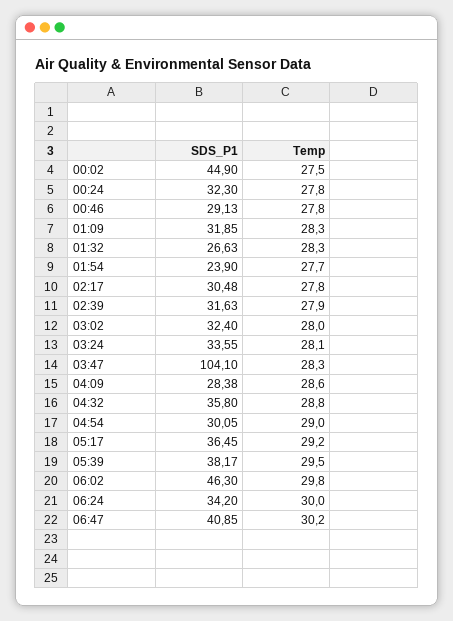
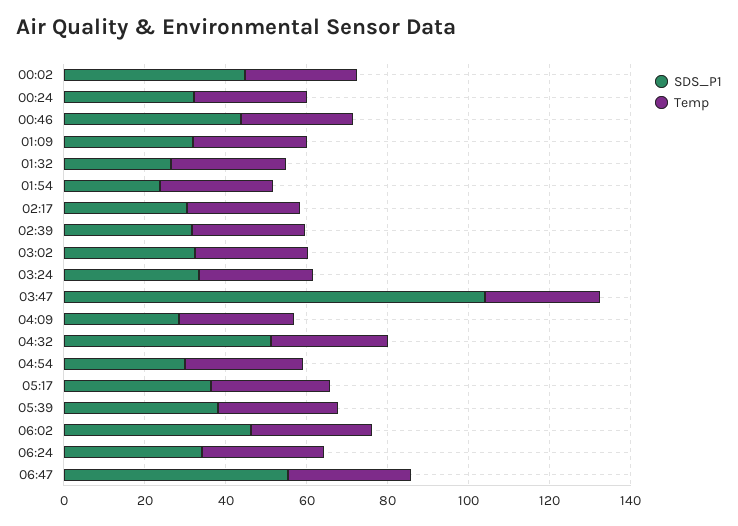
SDS_P1, 00:46: 29.13 -> 45
SDS_P1, 04:32: 35.8 -> 50
SDS_P1, 06:47: 40.85 -> 55

